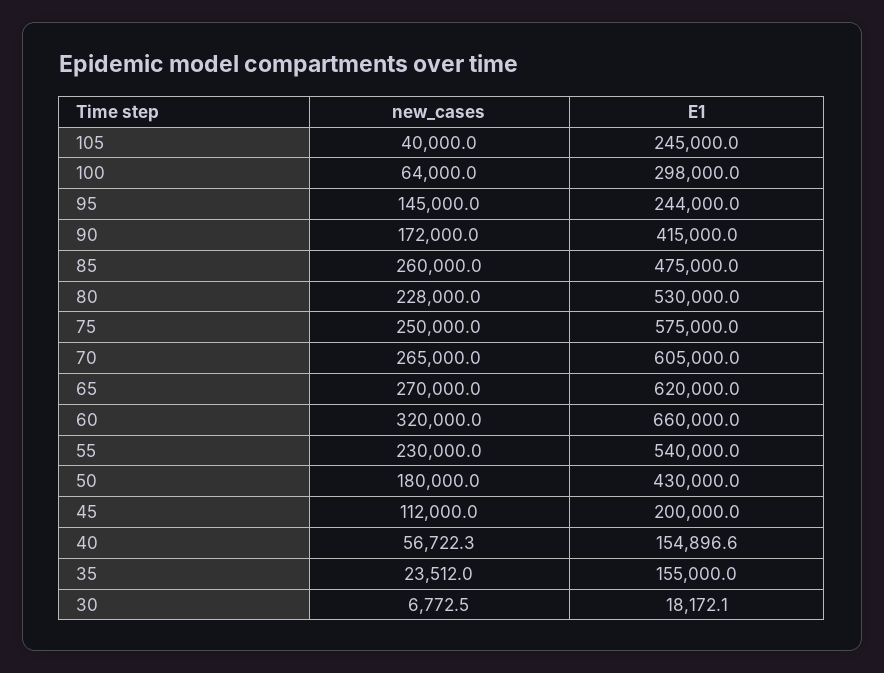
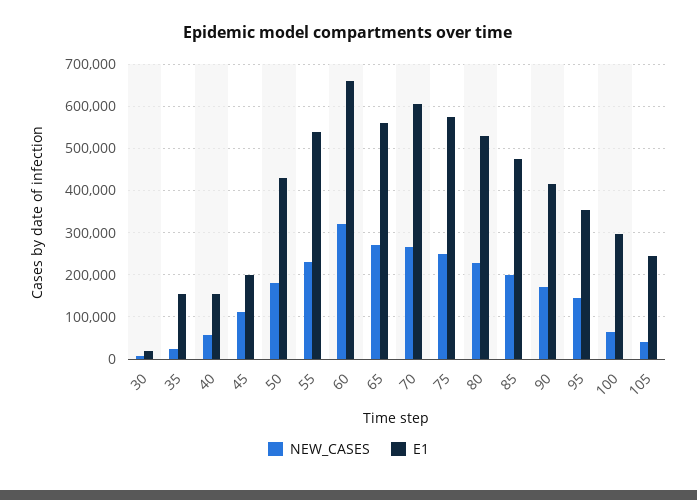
E1, 95: 244000 -> 360000
new_cases, 85: 260000 -> 200000
E1, 65: 620000 -> 560000

